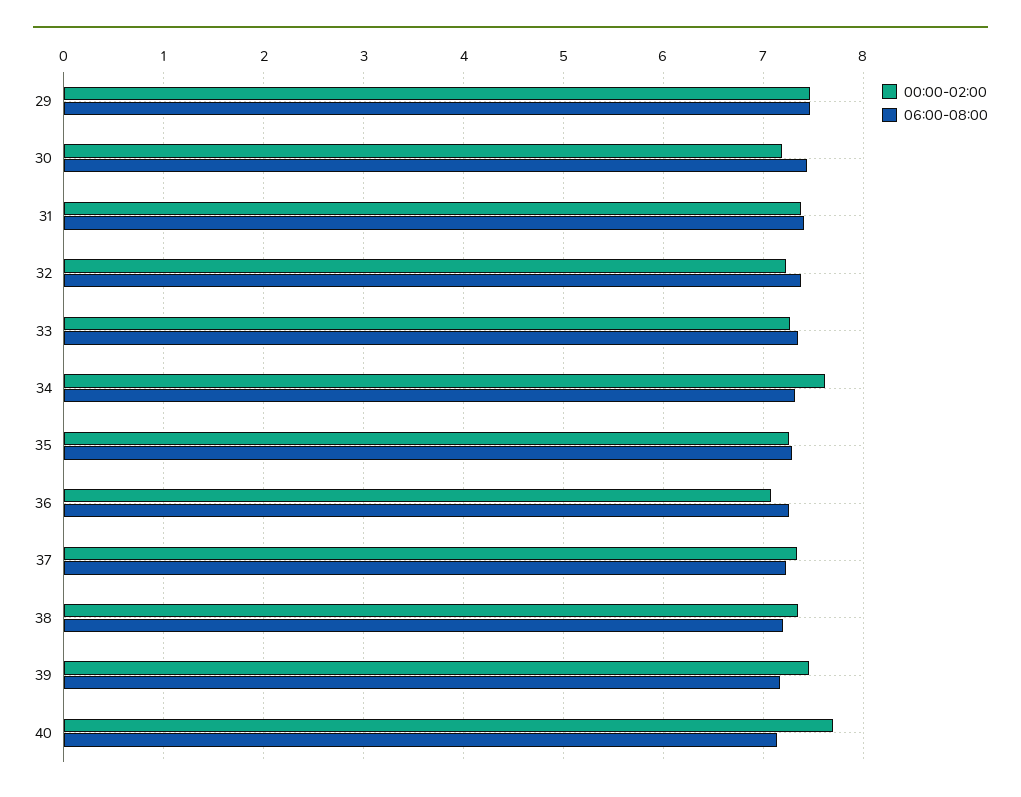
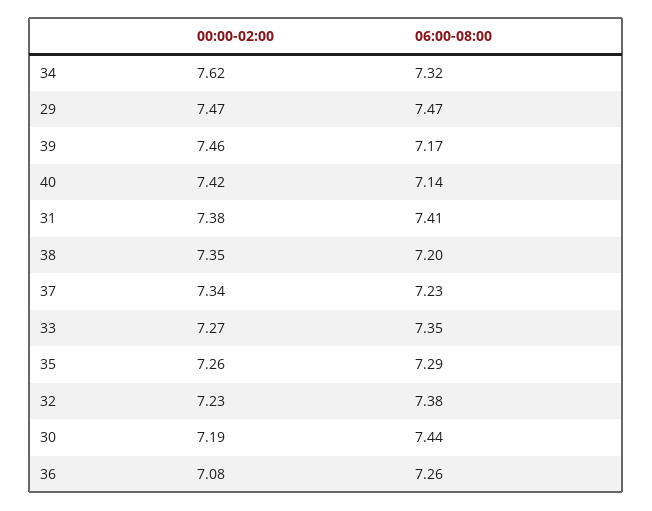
00:00-02:00, 40: 7.7 -> 7.42

